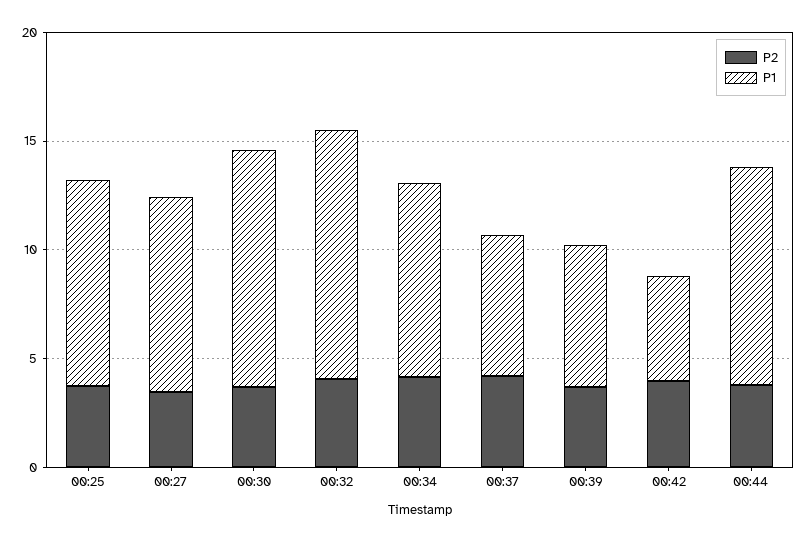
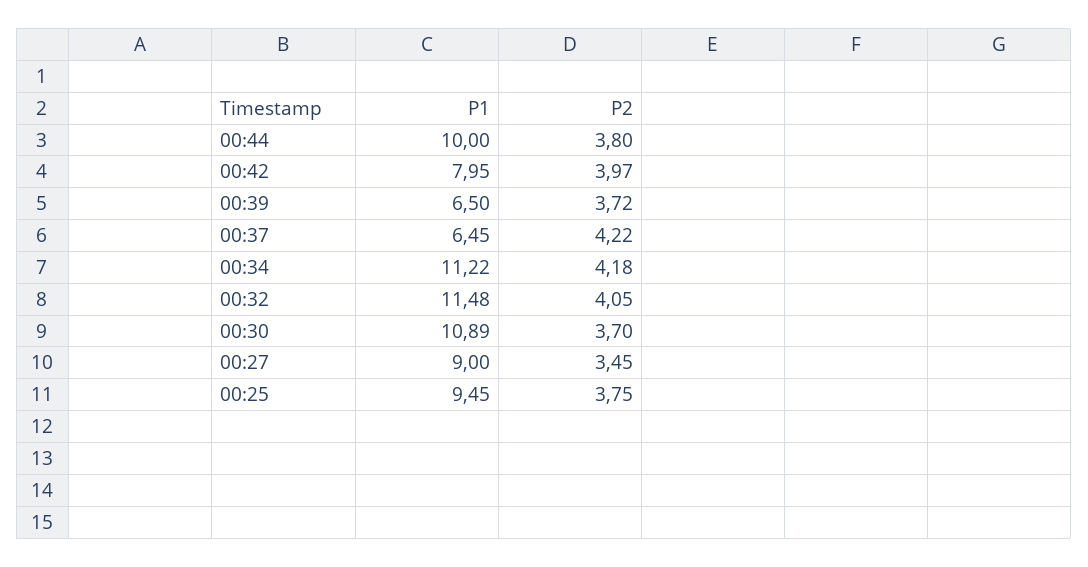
P1, 00:34: 9 -> 11.22
P1, 00:42: 5 -> 7.95

